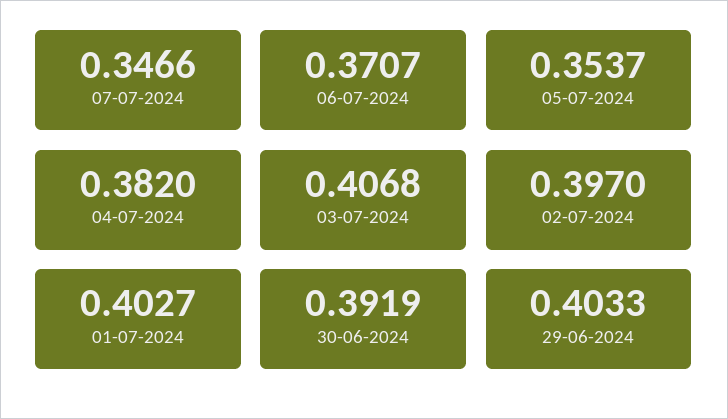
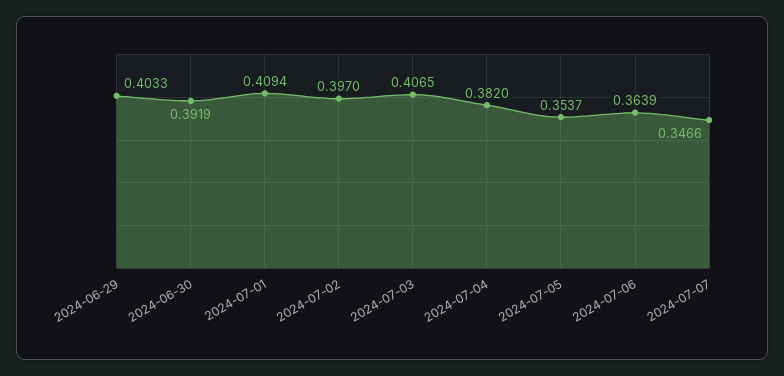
06-07-2024: 0.3707 -> 0.3639
03-07-2024: 0.4068 -> 0.4065
01-07-2024: 0.4027 -> 0.4094

